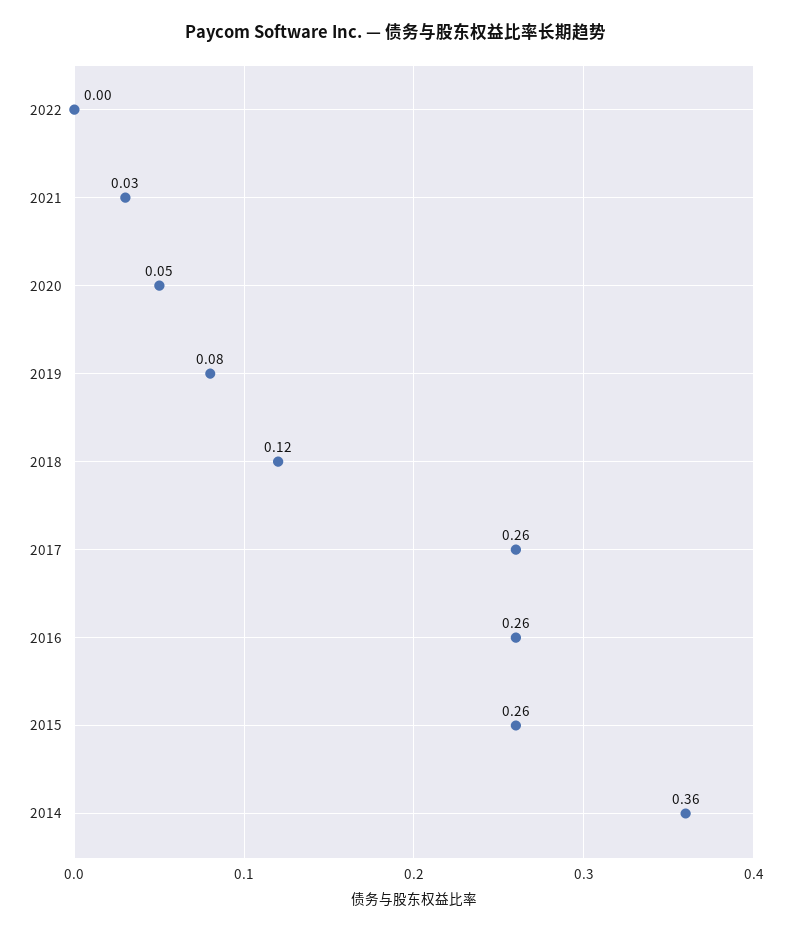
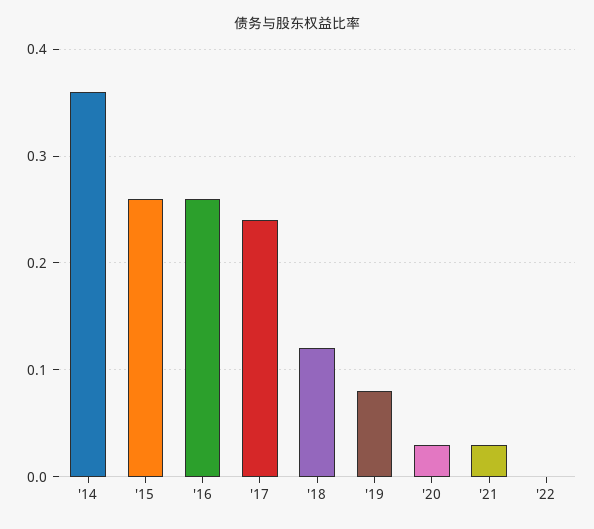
2020: 0.05 -> 0.03
2017: 0.26 -> 0.24

